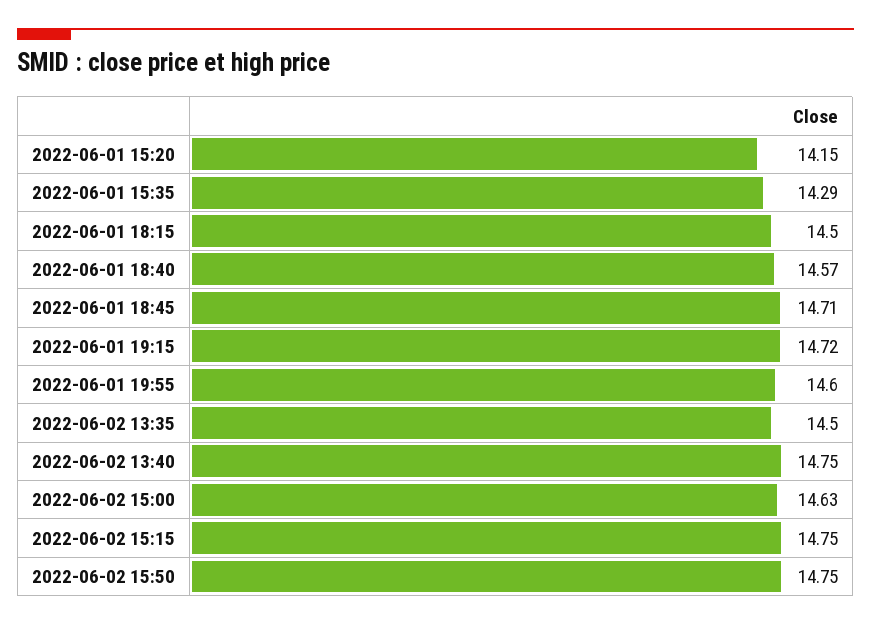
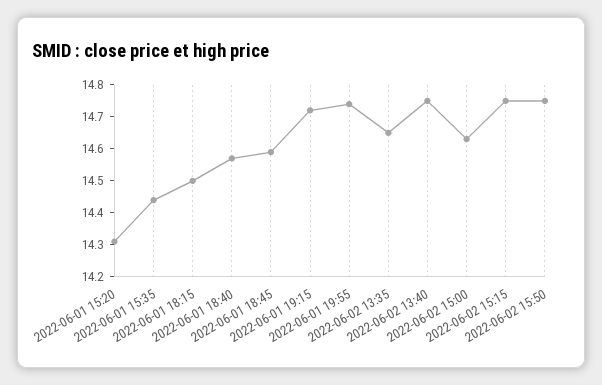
2022-06-01 15:20: 14.15 -> 14.3
2022-06-01 15:35: 14.29 -> 14.45
2022-06-01 18:45: 14.71 -> 14.6
2022-06-01 19:55: 14.6 -> 14.75
2022-06-02 13:35: 14.5 -> 14.65

